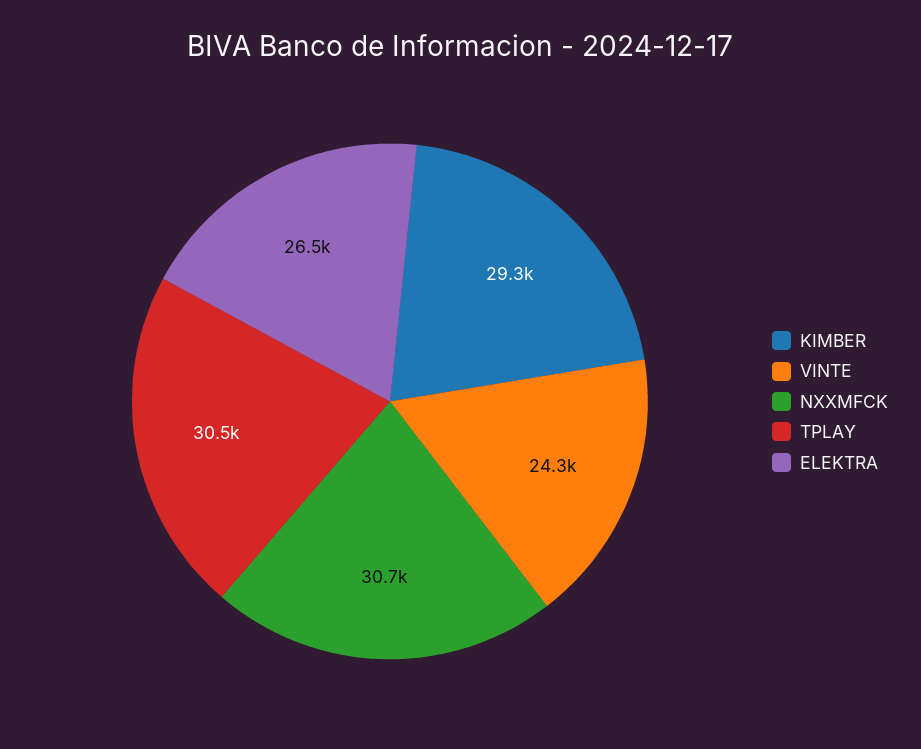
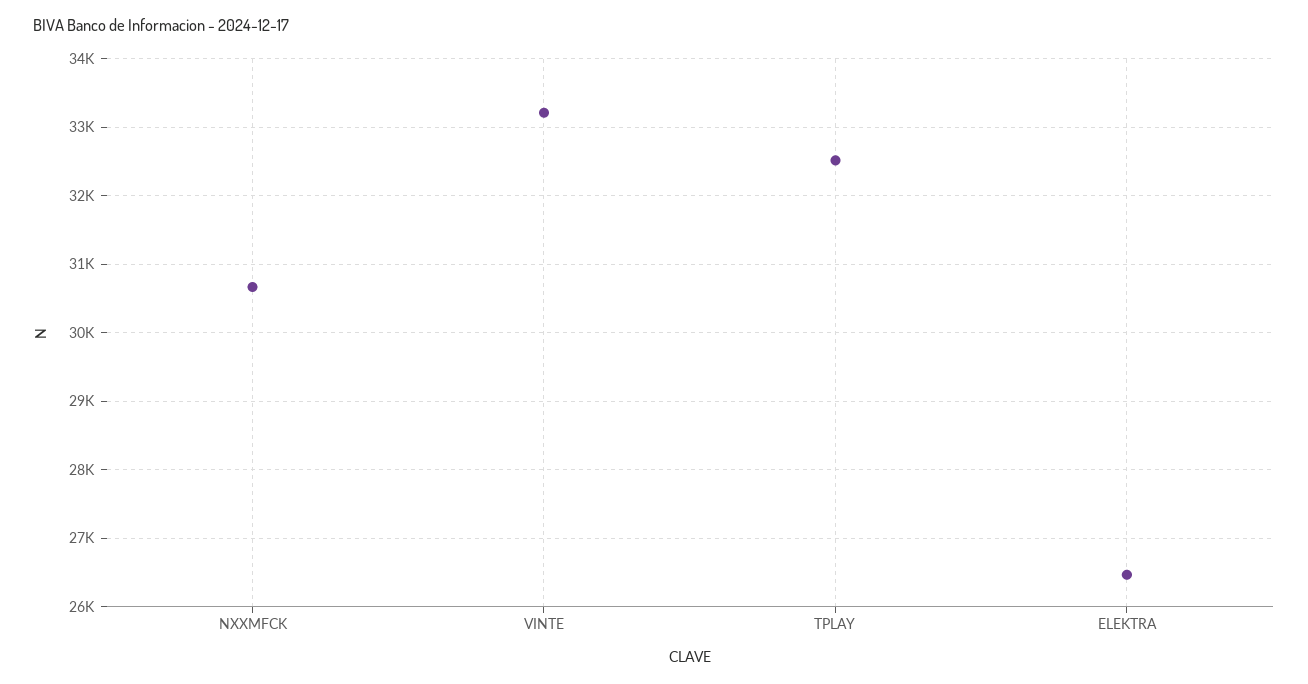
KIMBER: 29300 -> none
VINTE: 24300 -> 33200
TPLAY: 30500 -> 32500

